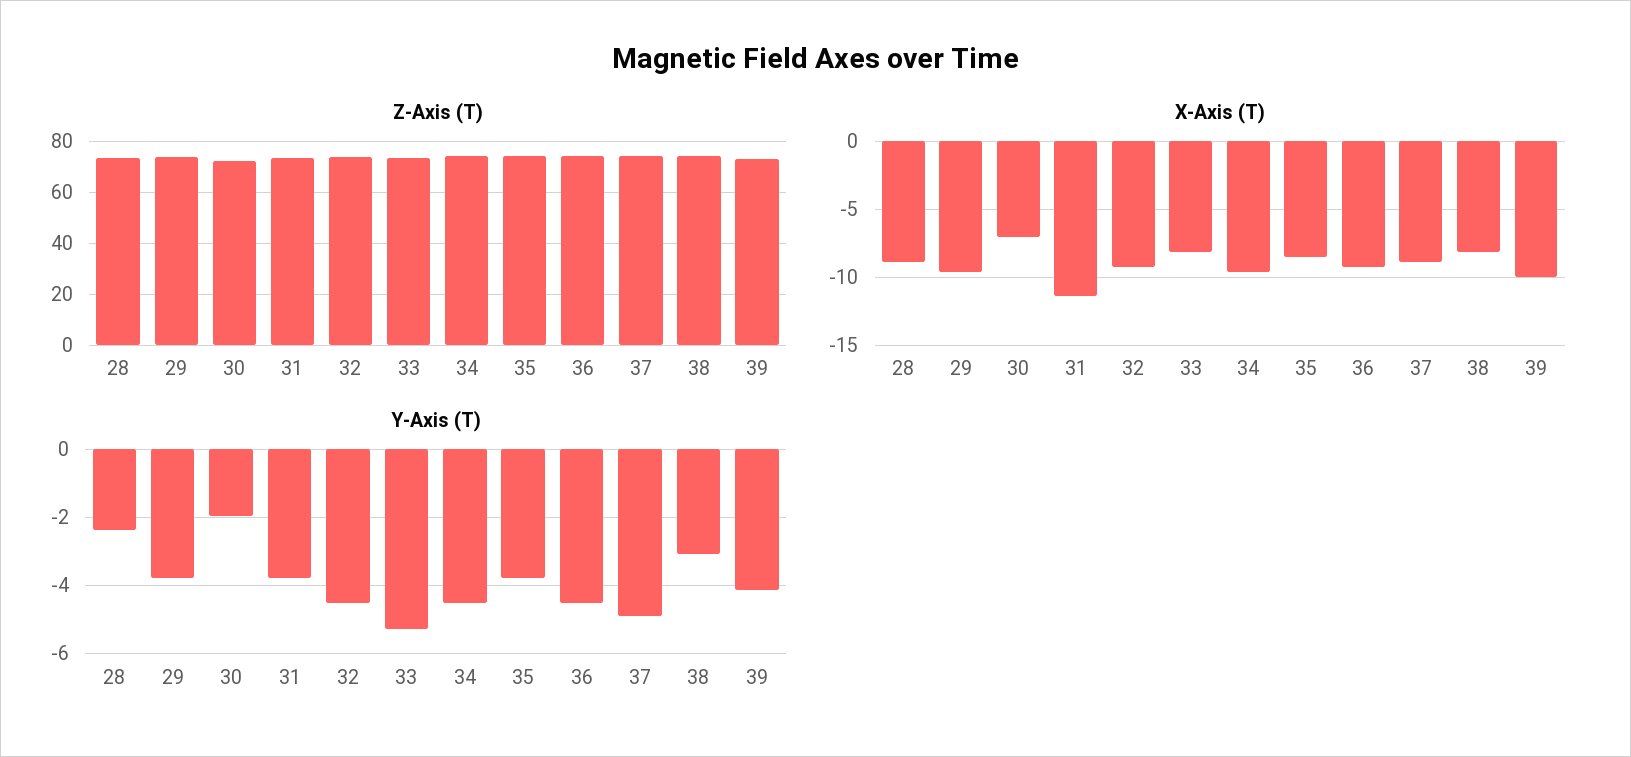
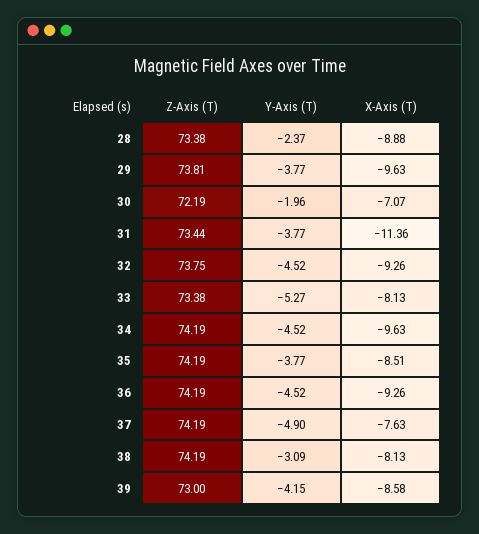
X-Axis (T), 37: -9 -> -7.63
X-Axis (T), 39: -10 -> -8.58

